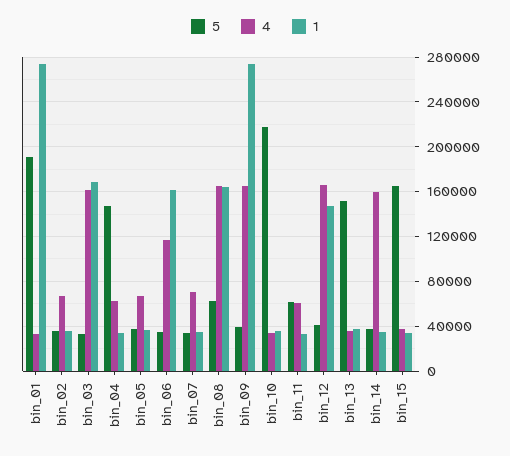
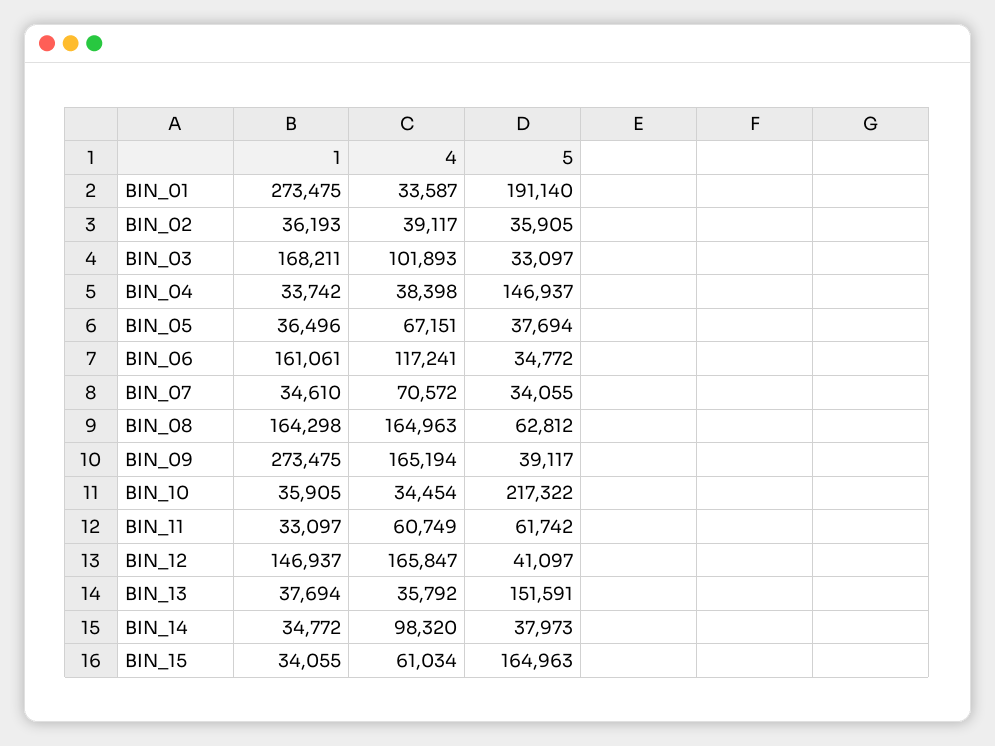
4, bin_02: 70000 -> 39117
4, bin_03: 160000 -> 101893
4, bin_04: 60000 -> 38398
4, bin_14: 160000 -> 98320
4, bin_15: 40000 -> 61034

